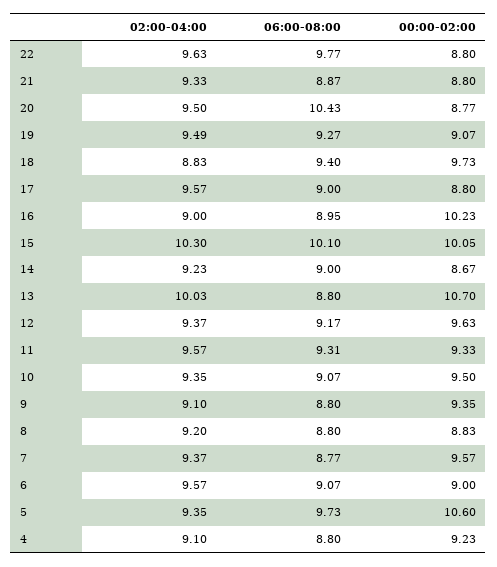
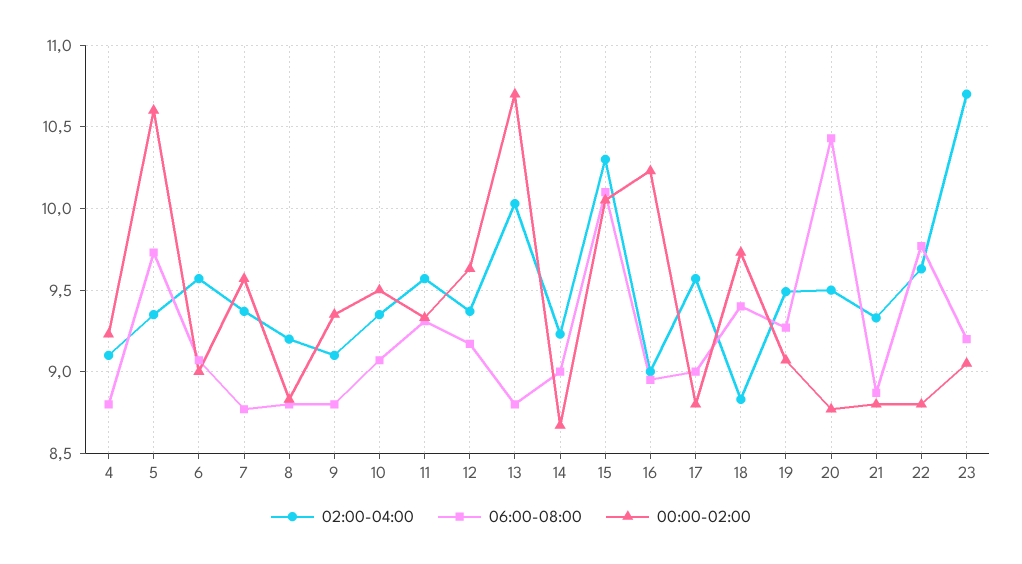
02:00-04:00, 23: none -> 10.7
06:00-08:00, 23: none -> 9.2
00:00-02:00, 23: none -> 9.05

